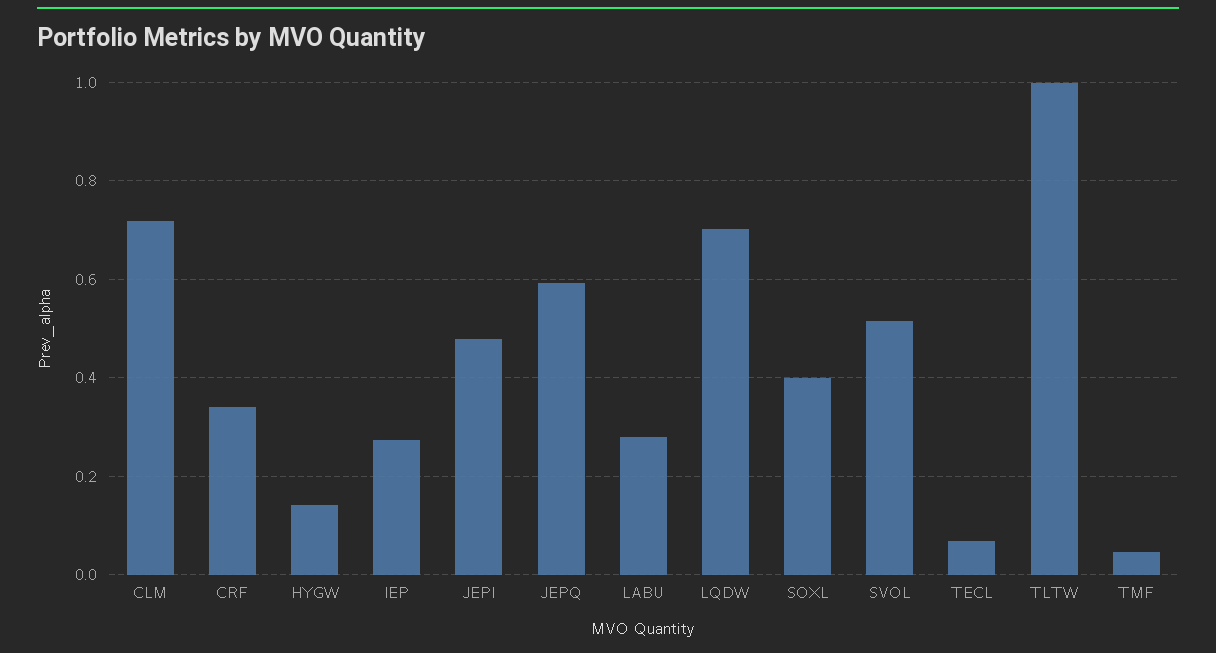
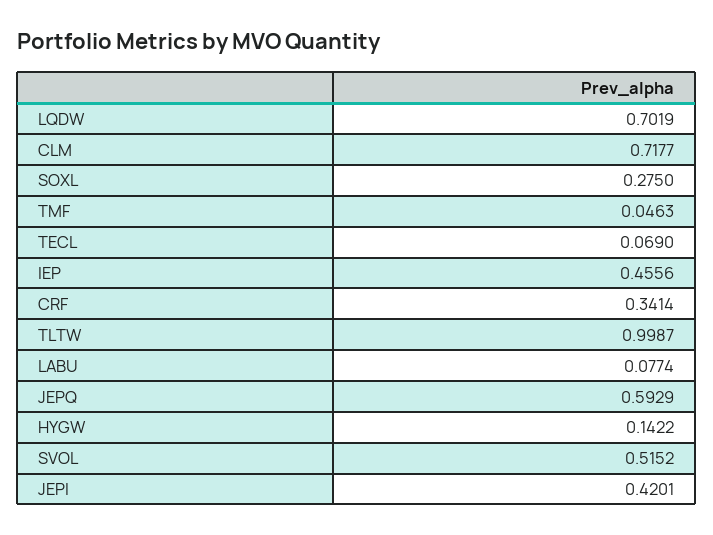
IEP: 0.28 -> 0.4556
JEPI: 0.48 -> 0.4201
LABU: 0.28 -> 0.0774
SOXL: 0.4 -> 0.275

